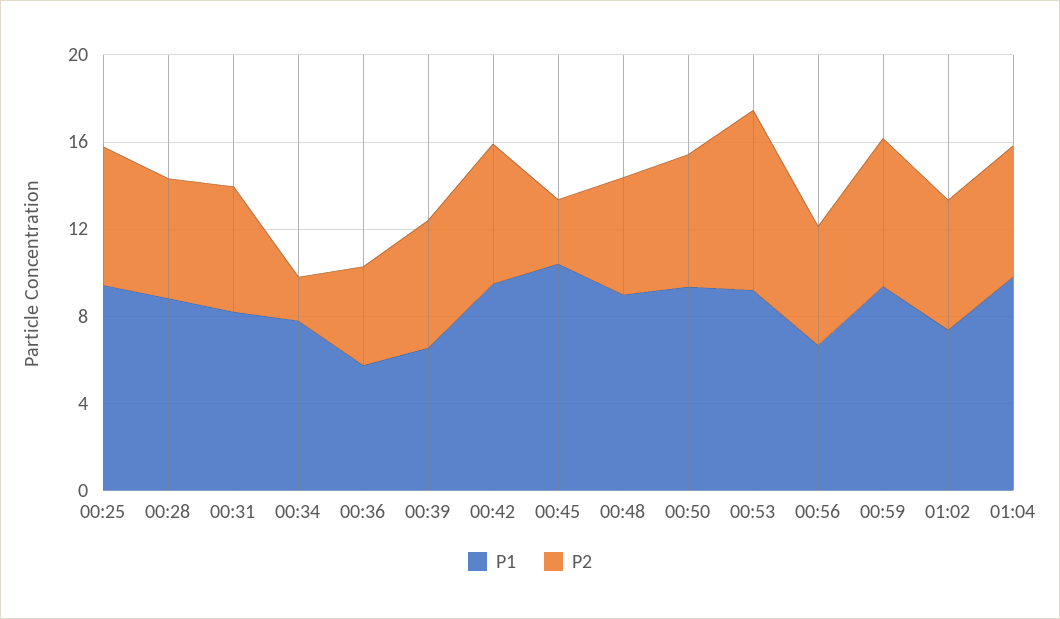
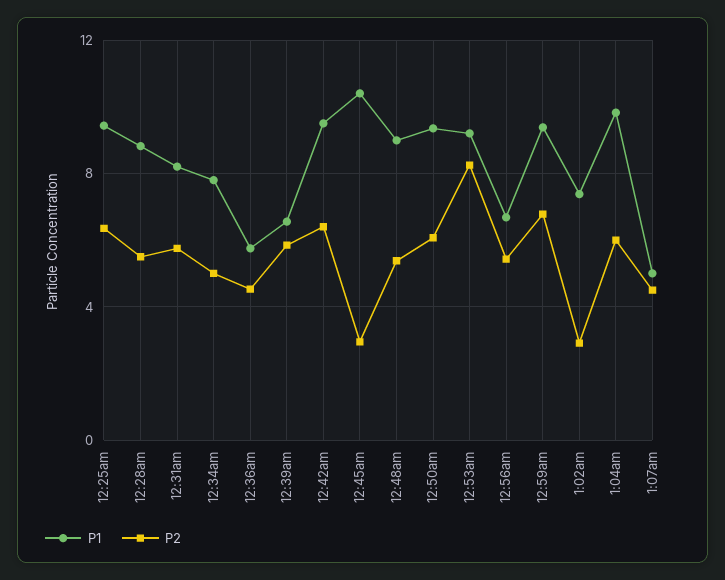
P2, 00:34: 2 -> 5
P2, 01:02: 6 -> 3
P1, 1:07am: none -> 5
P2, 1:07am: none -> 4.5

